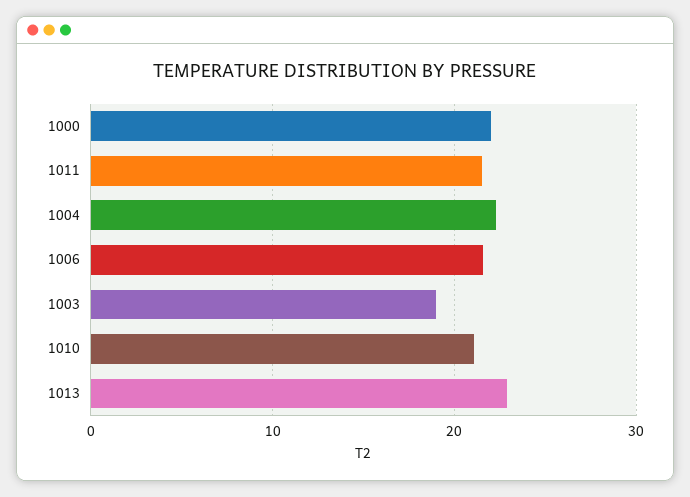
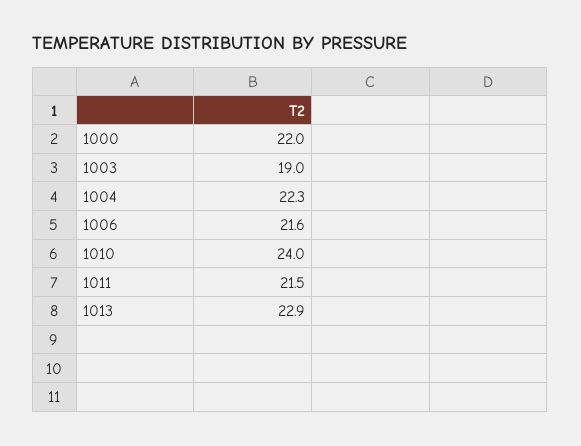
1010: 21 -> 24

